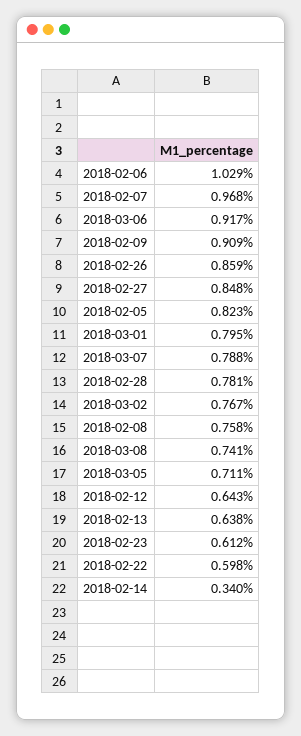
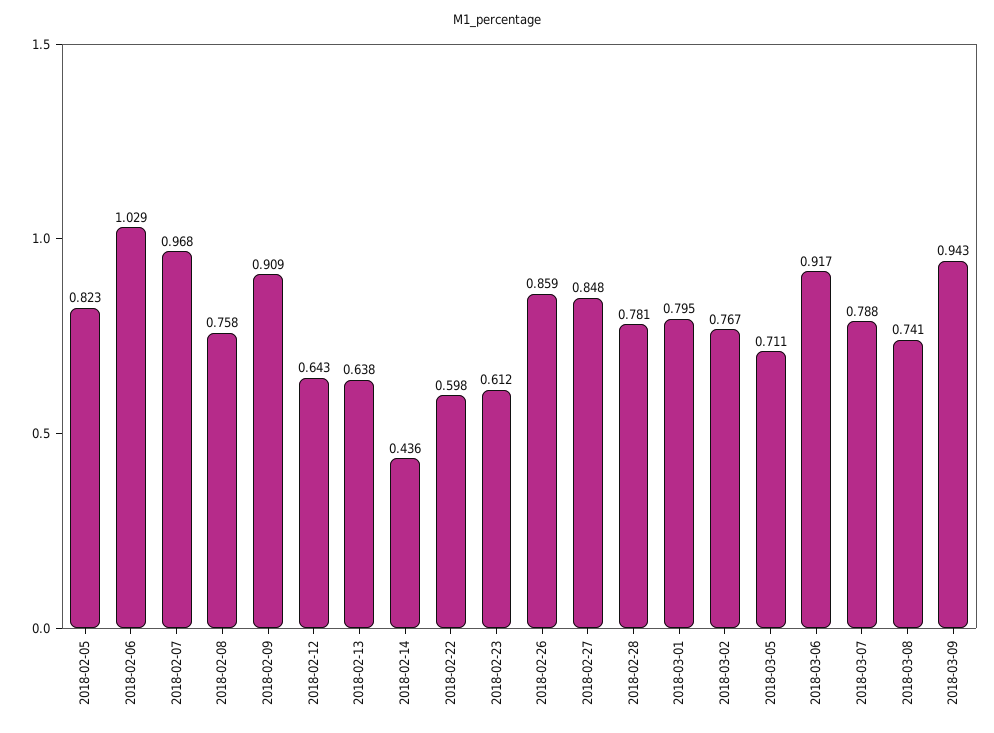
2018-02-14: 0.34 -> 0.436
2018-03-09: none -> 0.943

